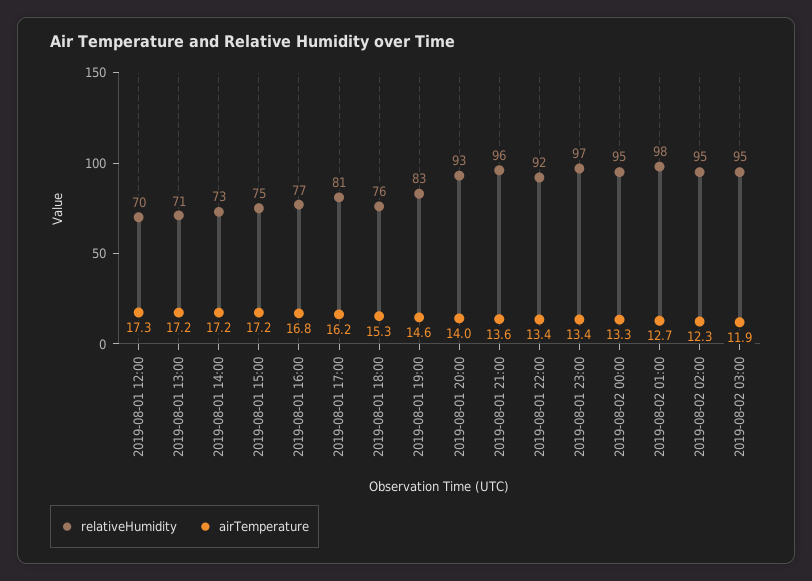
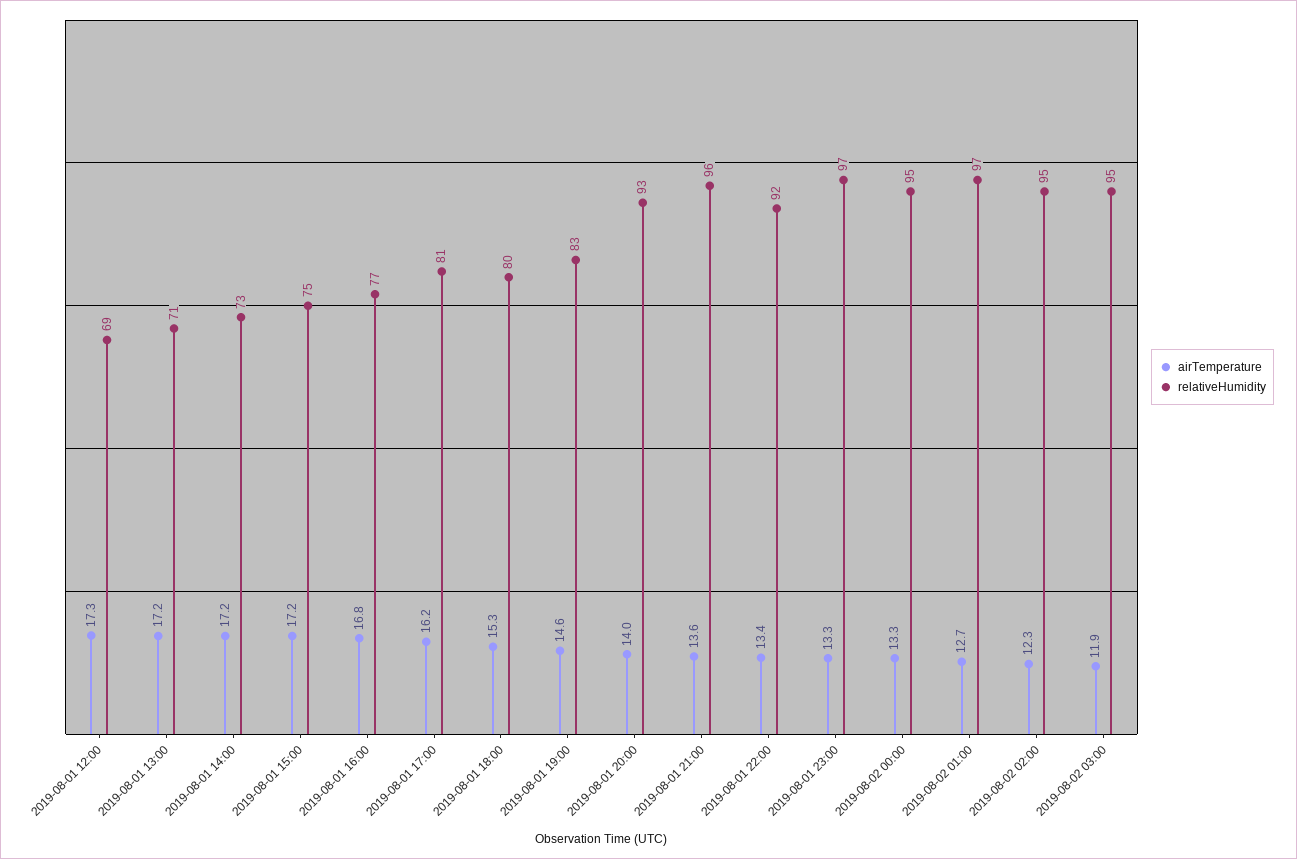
relativeHumidity, 2019-08-01 12:00: 70 -> 69
relativeHumidity, 2019-08-01 18:00: 76 -> 80
airTemperature, 2019-08-01 23:00: 13.4 -> 13.3
relativeHumidity, 2019-08-02 01:00: 98 -> 97

